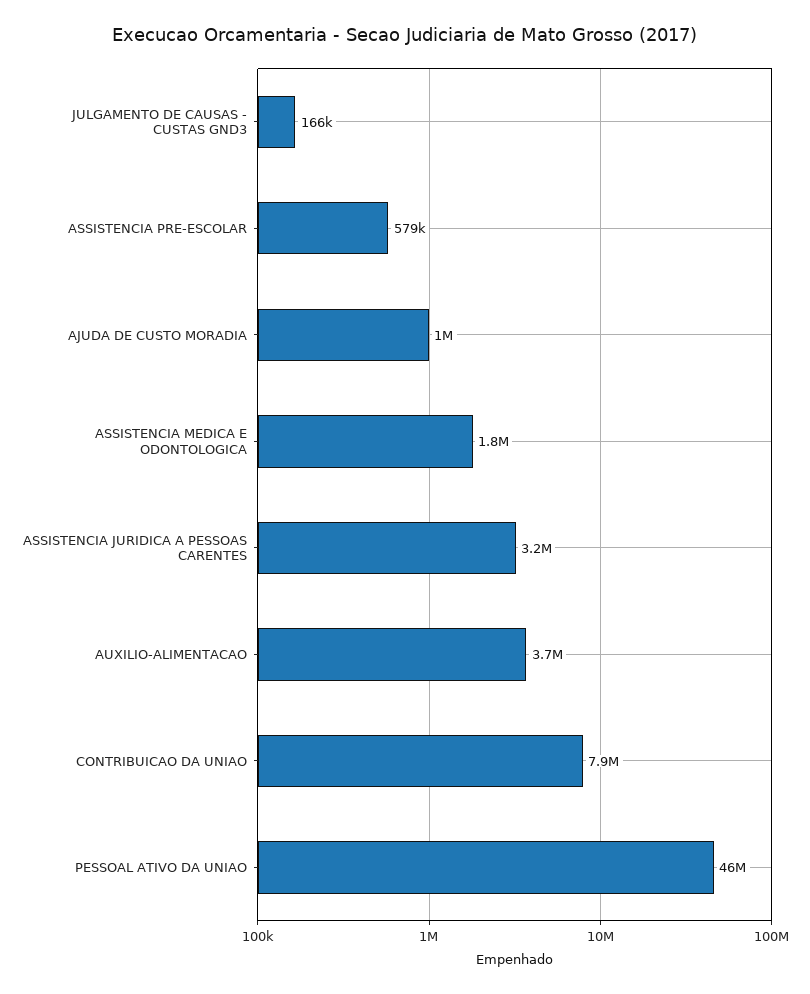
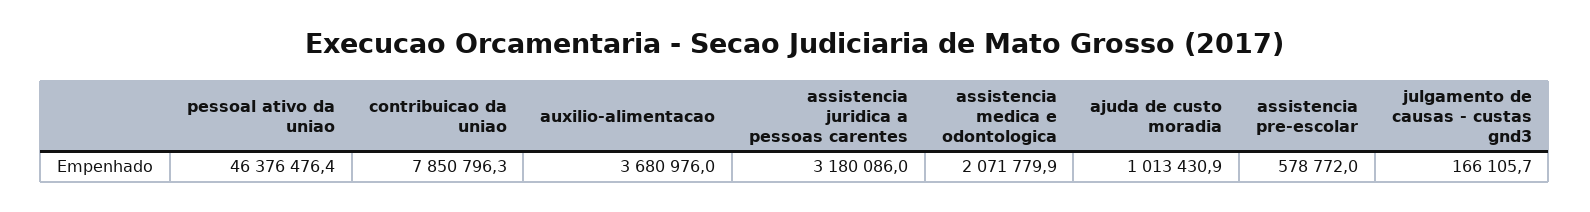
ASSISTENCIA MEDICA E ODONTOLOGICA: 1800000 -> 2071779.9

